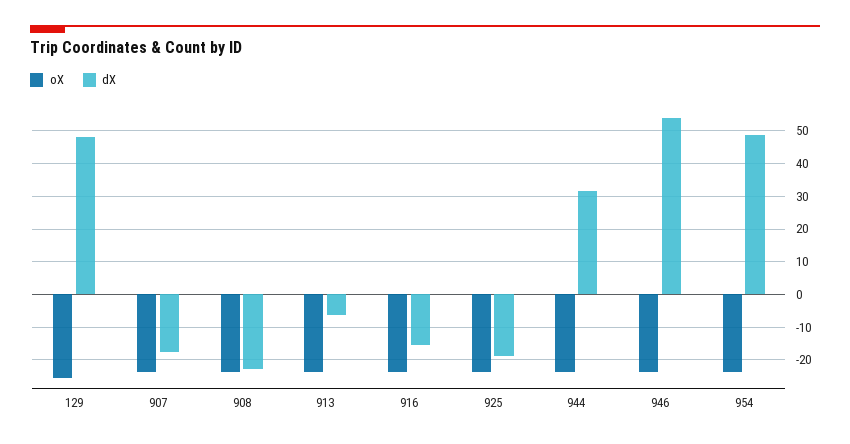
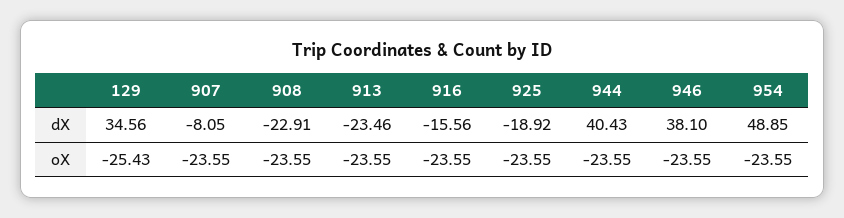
dX, 129: 48 -> 34.56
dX, 907: -18 -> -8.05
dX, 913: -6 -> -23.46
dX, 944: 32 -> 40.43
dX, 946: 54 -> 38.1

